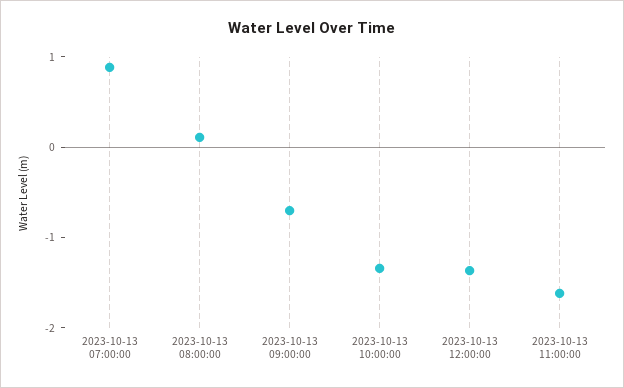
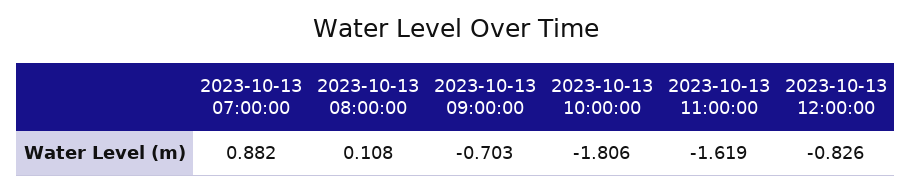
2023-10-13 10:00:00: -1.4 -> -1.806
2023-10-13 12:00:00: -1.4 -> -0.826

